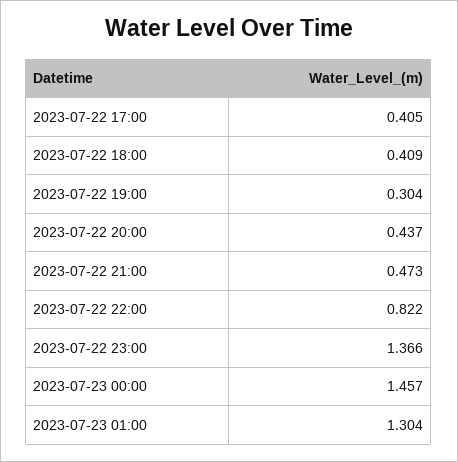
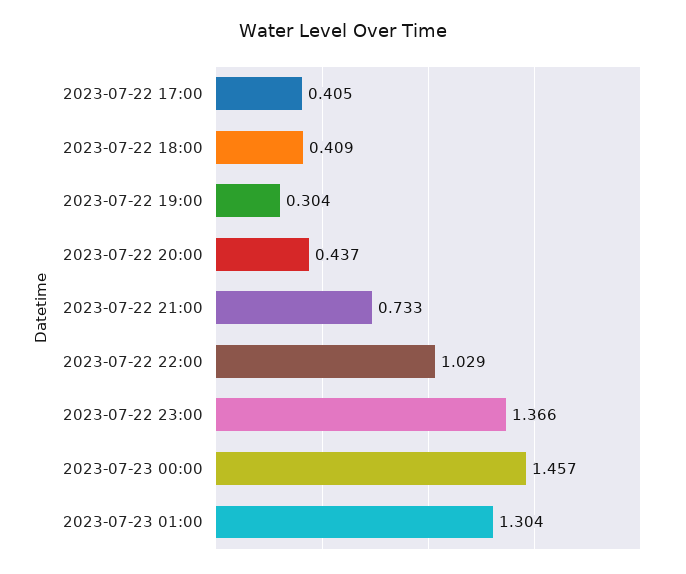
2023-07-22 21:00: 0.473 -> 0.733
2023-07-22 22:00: 0.822 -> 1.029

